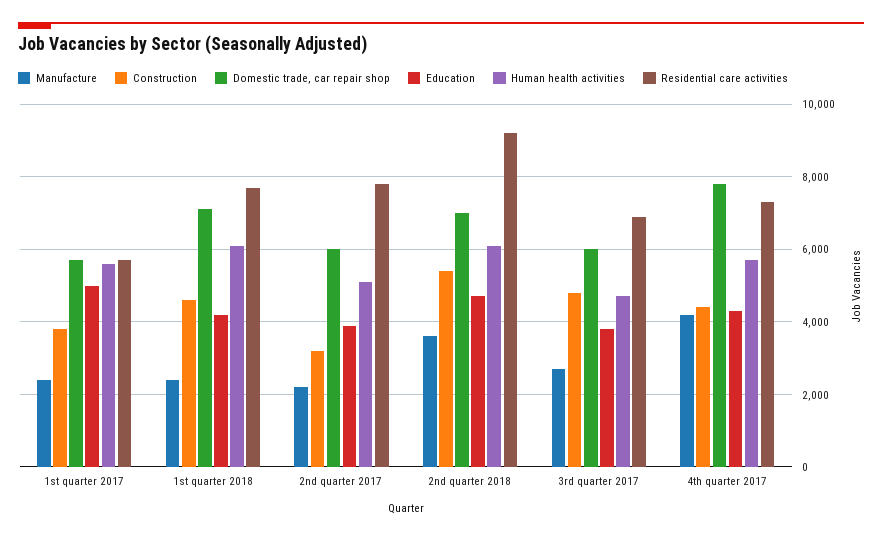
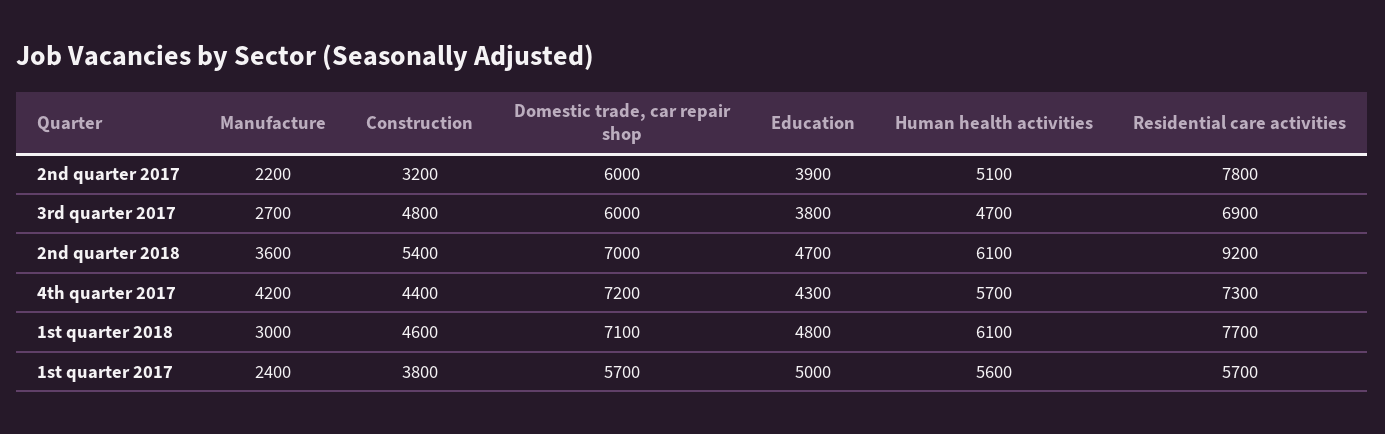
Manufacture, 1st quarter 2018: 2400 -> 3000
Education, 1st quarter 2018: 4200 -> 4800
Domestic trade, car repair shop, 4th quarter 2017: 7800 -> 7200

